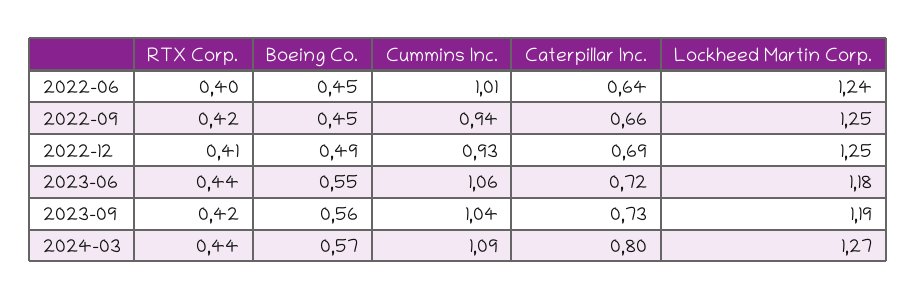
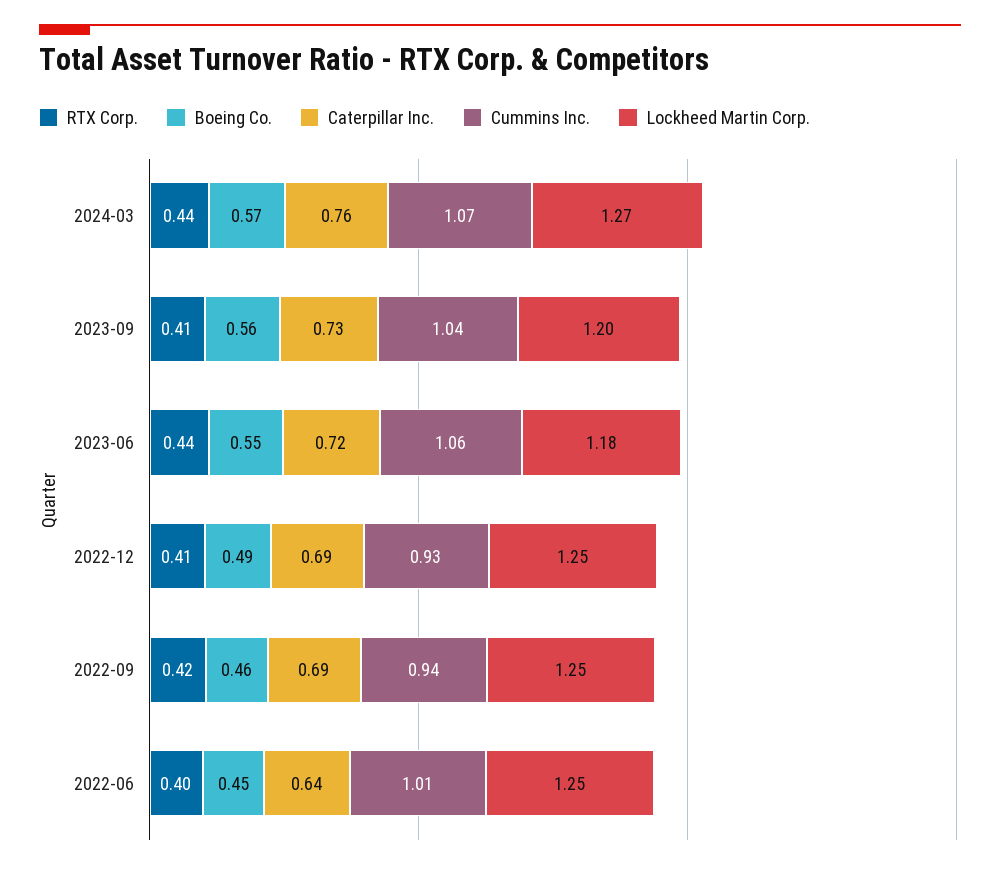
Lockheed Martin Corp., 2022-06: 1.24 -> 1.25
Boeing Co., 2022-09: 0.45 -> 0.46
Caterpillar Inc., 2022-09: 0.66 -> 0.69
RTX Corp., 2023-09: 0.42 -> 0.41
Lockheed Martin Corp., 2023-09: 1.19 -> 1.2
Cummins Inc., 2024-03: 1.09 -> 1.07
Caterpillar Inc., 2024-03: 0.8 -> 0.76

